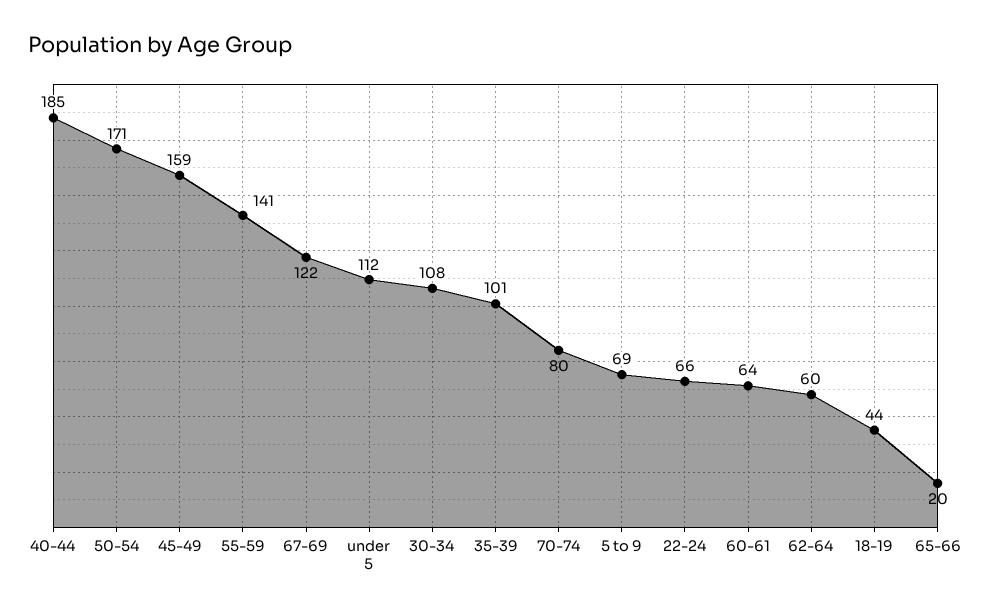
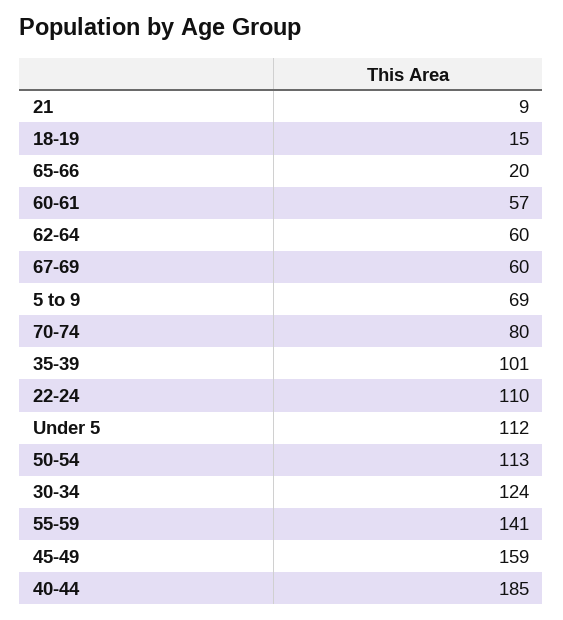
50-54: 171 -> 113
67-69: 122 -> 60
30-34: 108 -> 124
22-24: 66 -> 110
60-61: 64 -> 57
18-19: 44 -> 15
21: none -> 9

